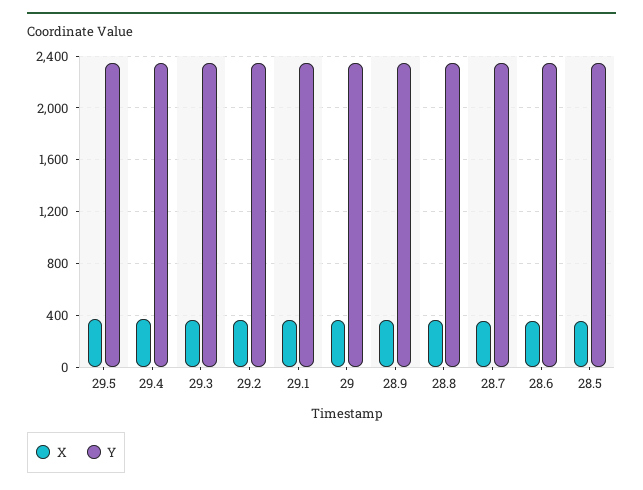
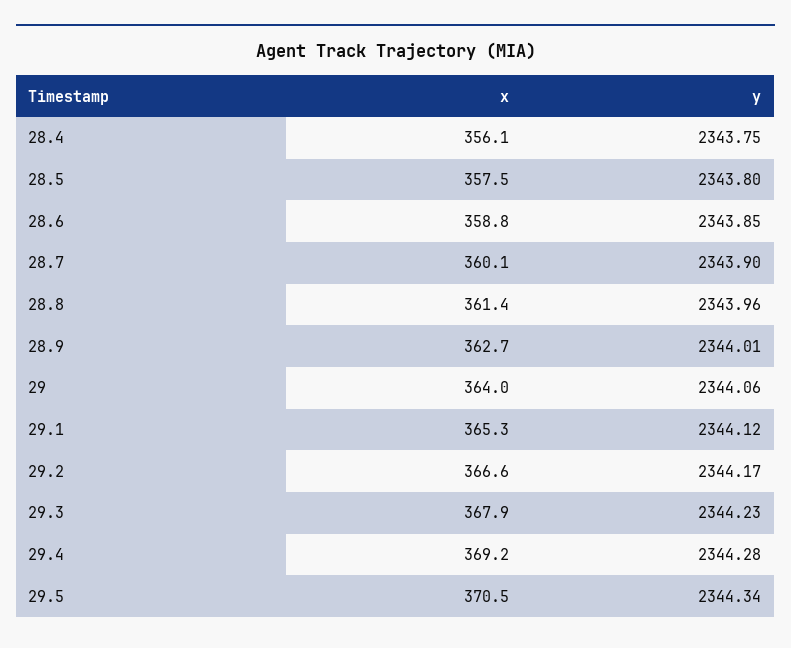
X, 28.4: none -> 356.1
Y, 28.4: none -> 2343.75

